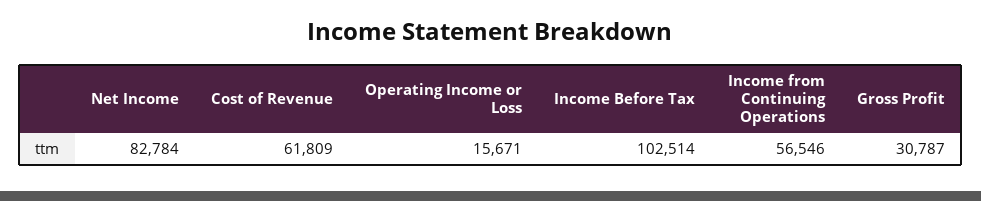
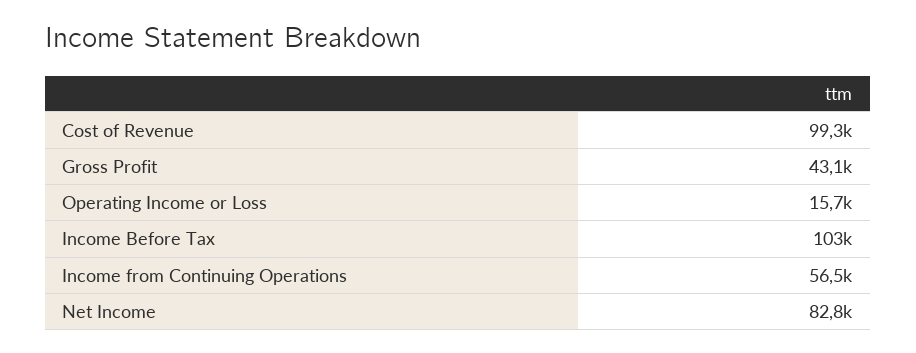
Cost of Revenue: 61809 -> 99300
Gross Profit: 30787 -> 43100

